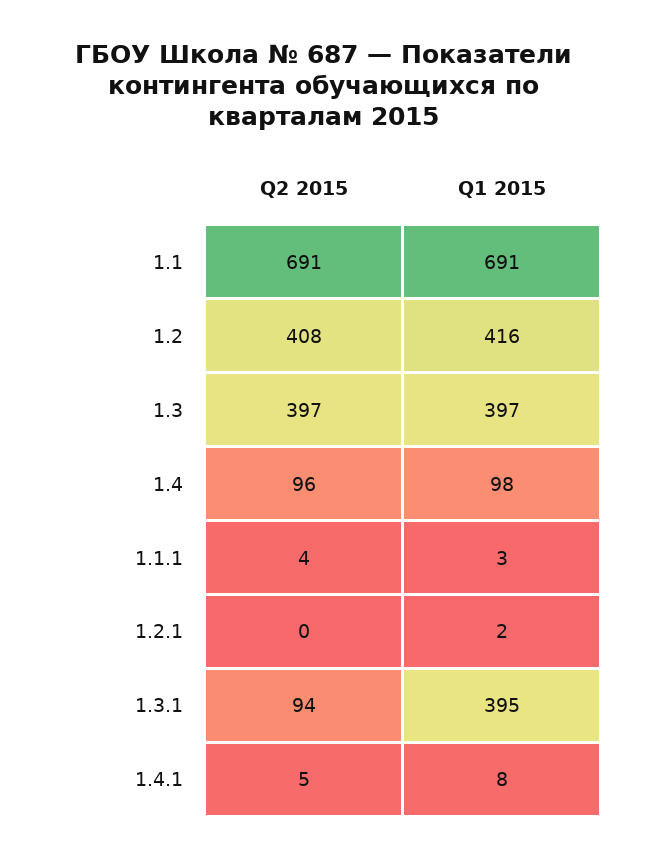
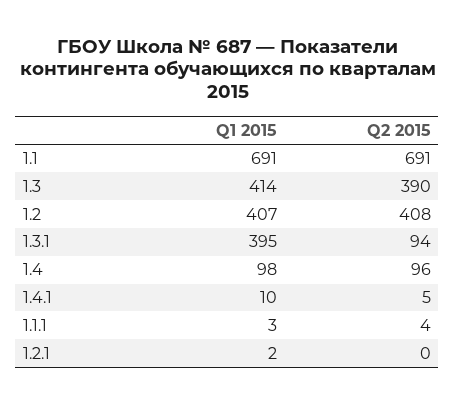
Q1 2015, 1.2: 416 -> 407
Q2 2015, 1.3: 397 -> 390
Q1 2015, 1.3: 397 -> 414
Q1 2015, 1.4.1: 8 -> 10

